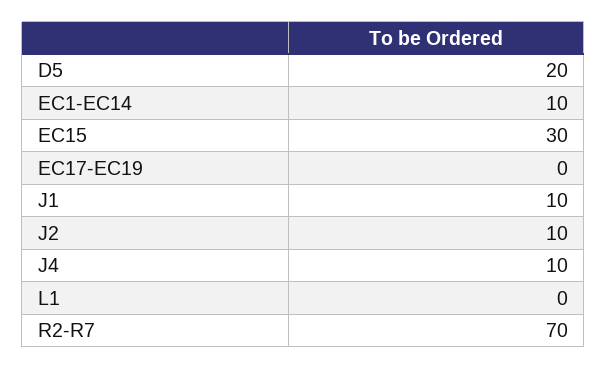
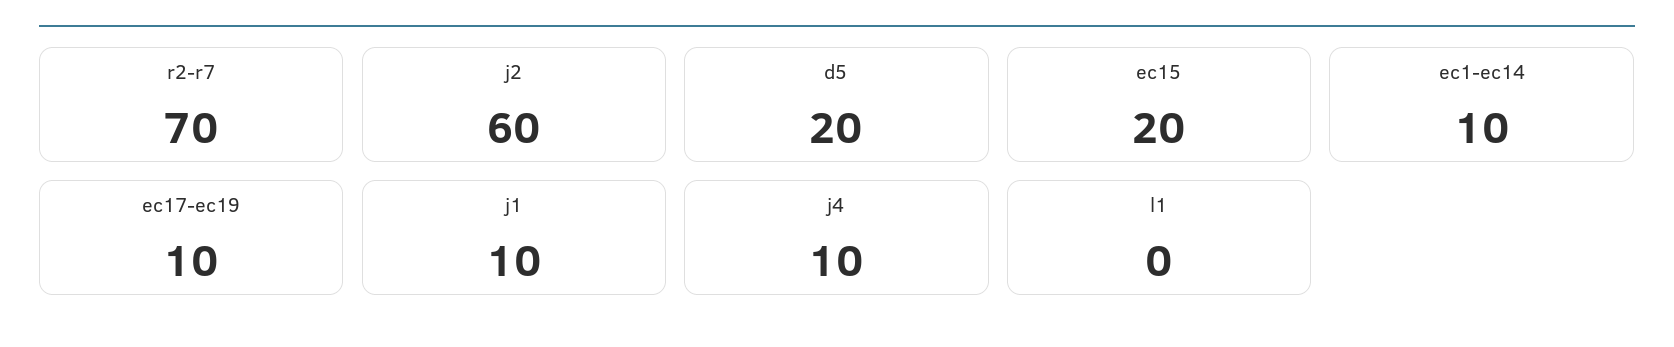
EC15: 30 -> 20
EC17-EC19: 0 -> 10
J2: 10 -> 60

